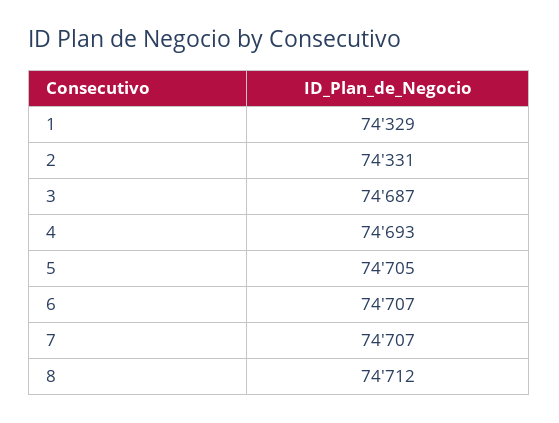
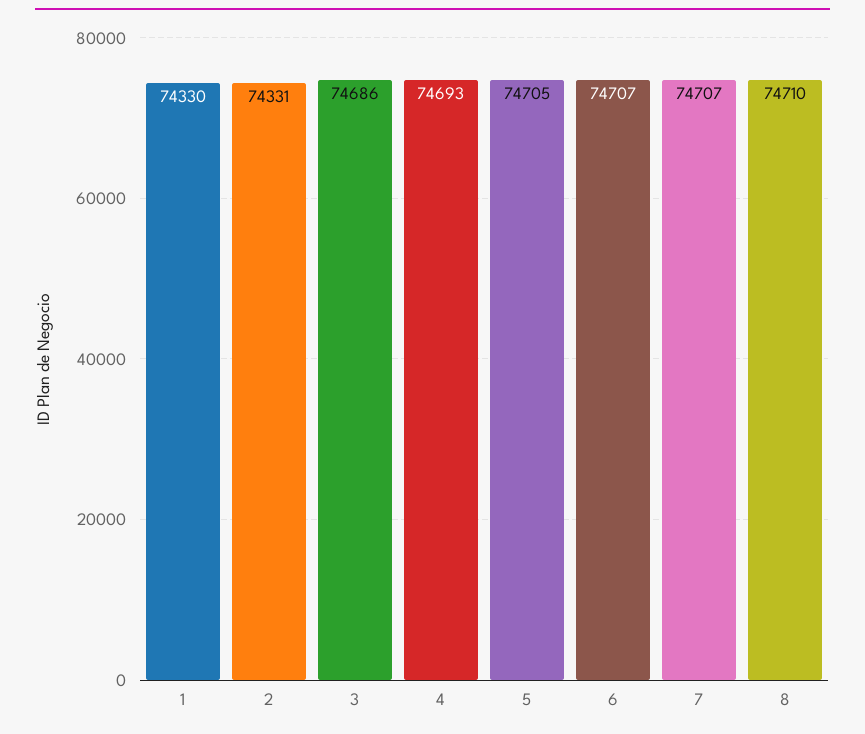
1: 74329 -> 74330
3: 74687 -> 74686
8: 74712 -> 74710

